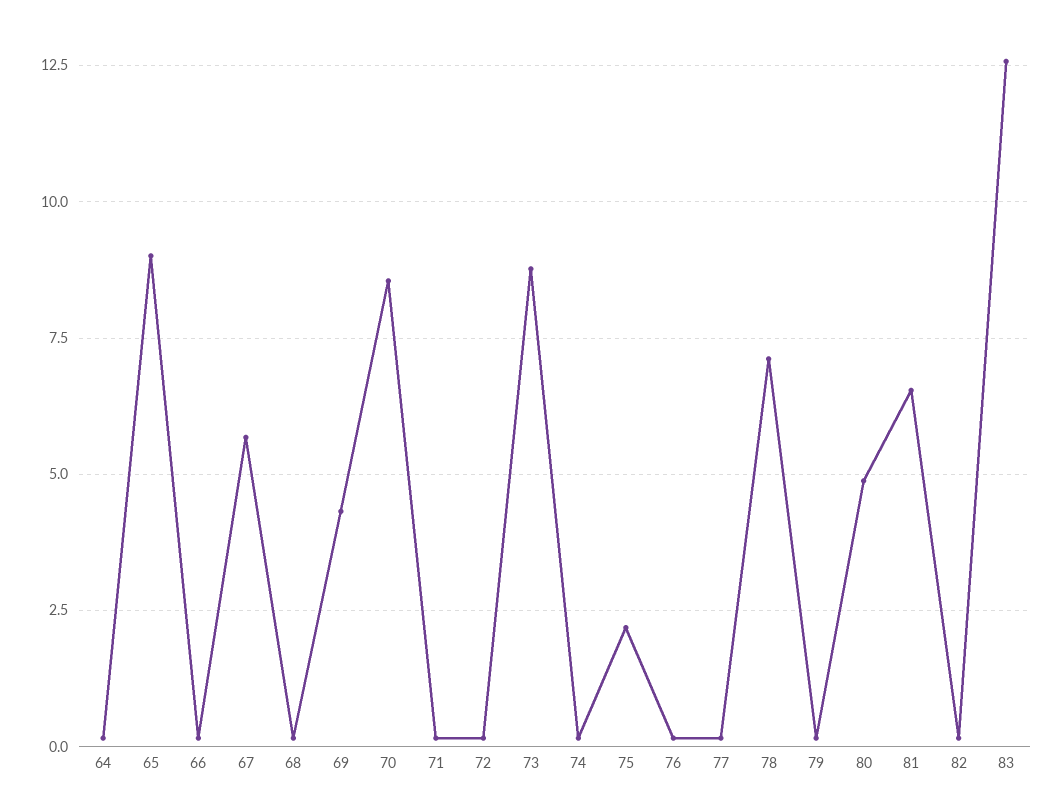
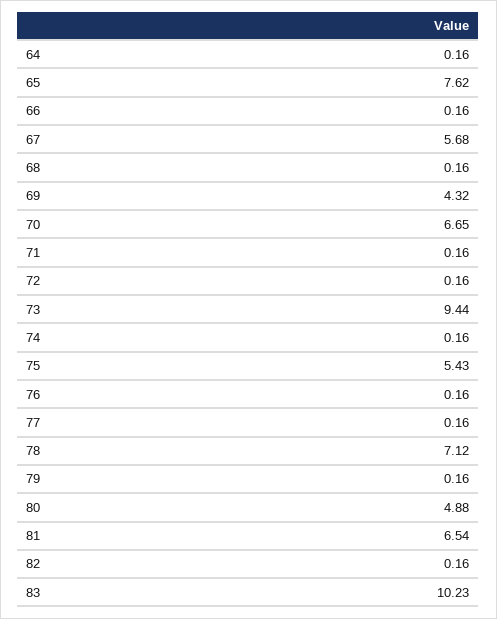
65: 9 -> 7.62
70: 8.5 -> 6.65
73: 8.75 -> 9.44
75: 2.25 -> 5.43
83: 12.5 -> 10.23

